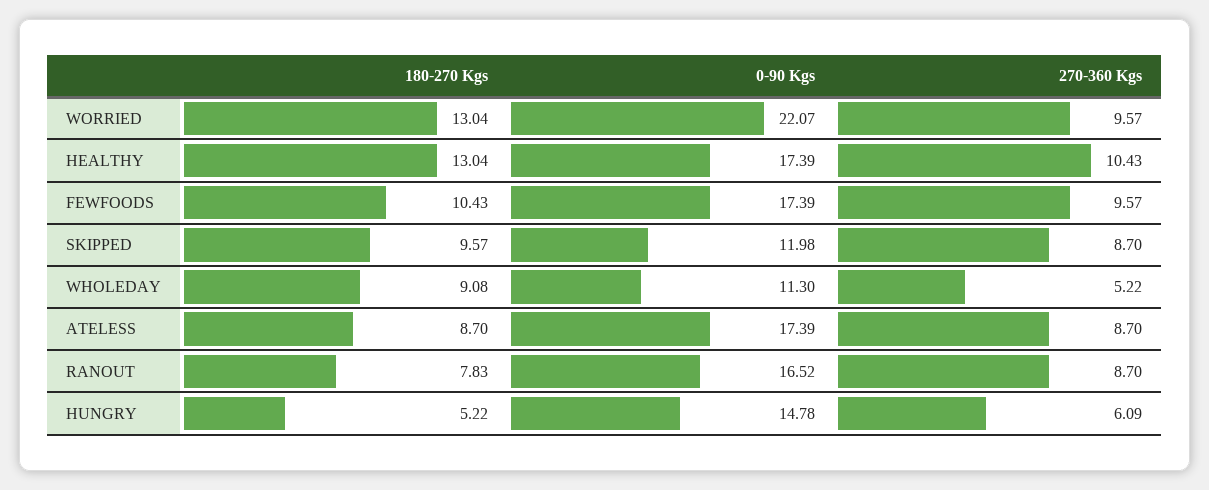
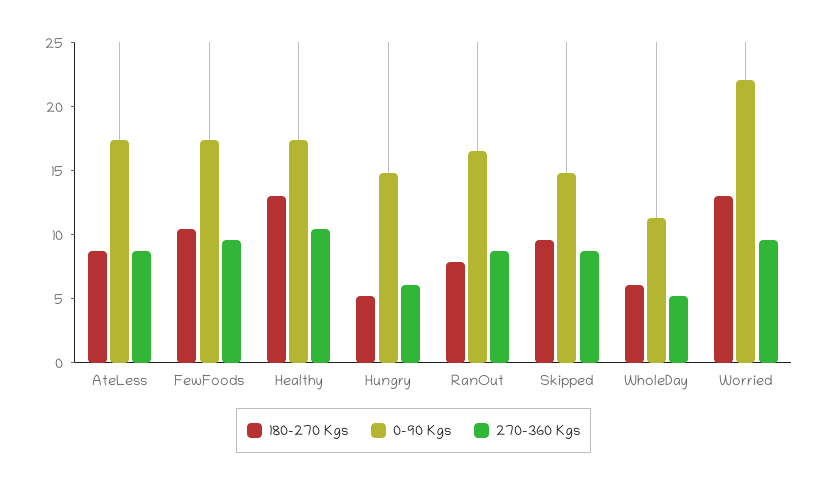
0-90 Kgs, SKIPPED: 11.98 -> 15
180-270 Kgs, WHOLEDAY: 9.08 -> 6

